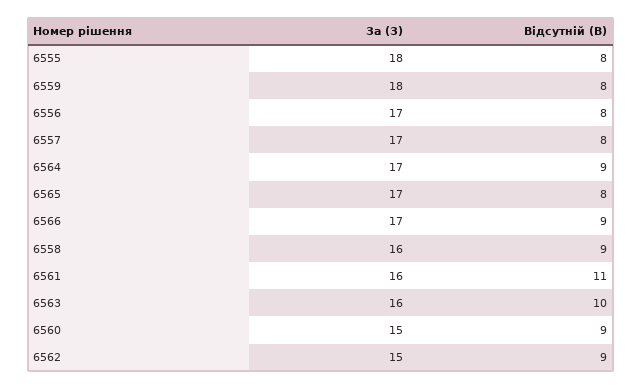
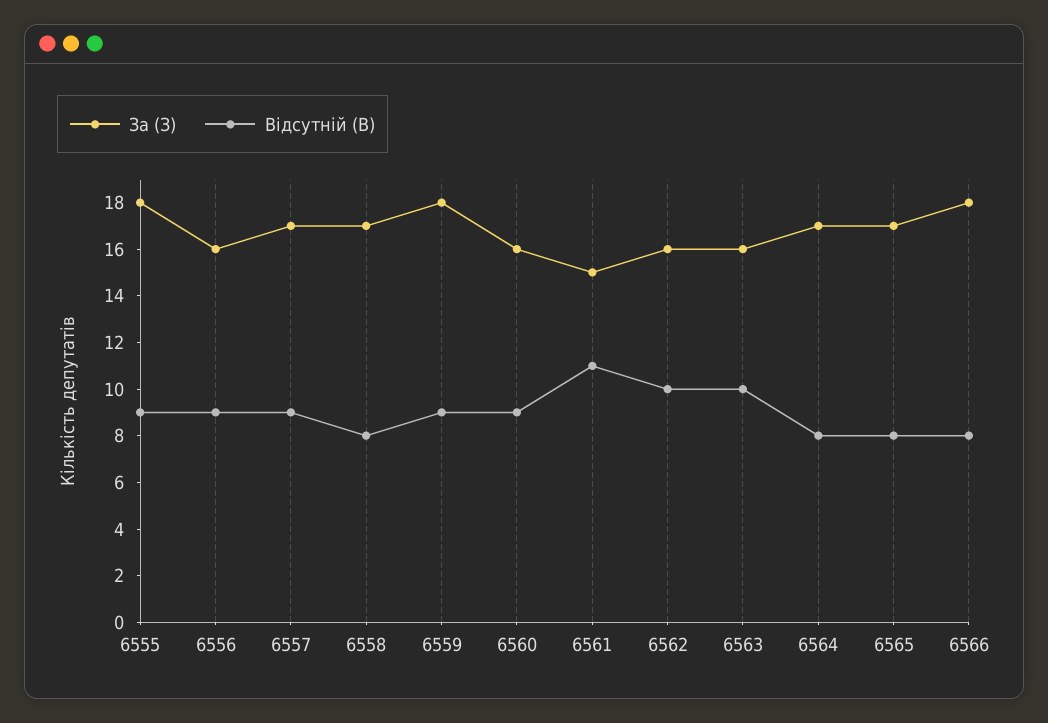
Відсутній (В), 6555: 8 -> 9
Відсутній (В), 6559: 8 -> 9
За (З), 6556: 17 -> 16
Відсутній (В), 6556: 8 -> 9
Відсутній (В), 6557: 8 -> 9
Відсутній (В), 6564: 9 -> 8
За (З), 6566: 17 -> 18
Відсутній (В), 6566: 9 -> 8
За (З), 6558: 16 -> 17
Відсутній (В), 6558: 9 -> 8
За (З), 6561: 16 -> 15
За (З), 6560: 15 -> 16
За (З), 6562: 15 -> 16
Відсутній (В), 6562: 9 -> 10

